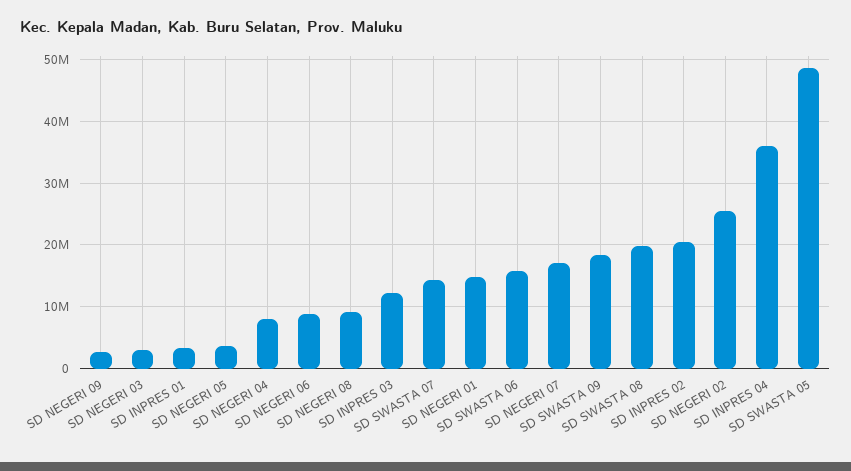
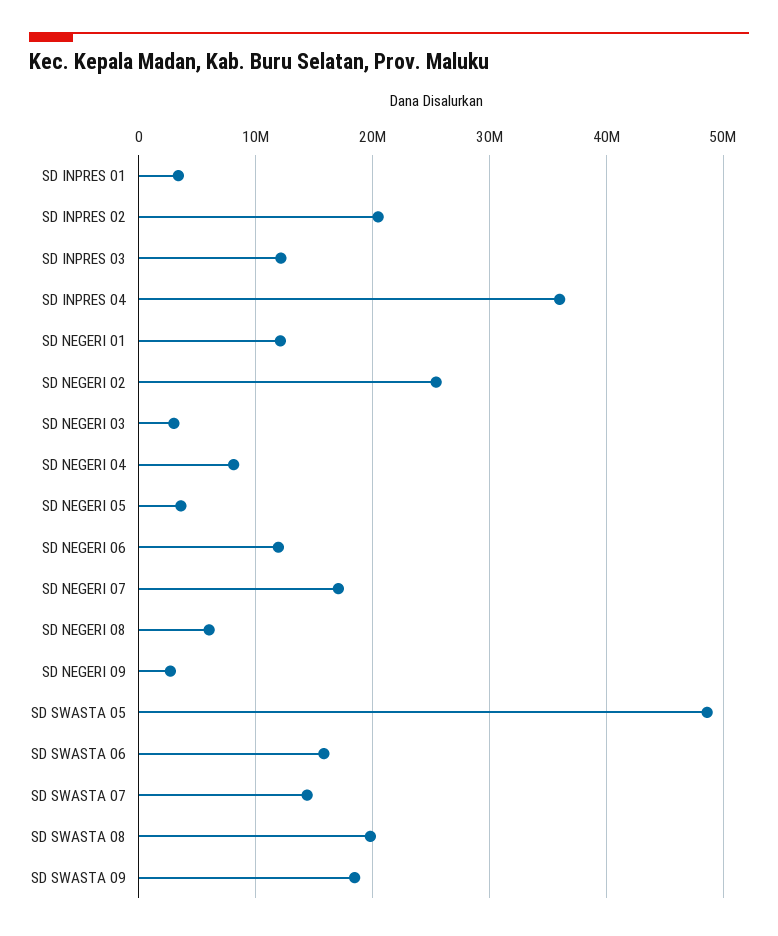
SD NEGERI 06: 9000000 -> 12000000
SD NEGERI 08: 9000000 -> 6000000
SD NEGERI 01: 15000000 -> 12000000

